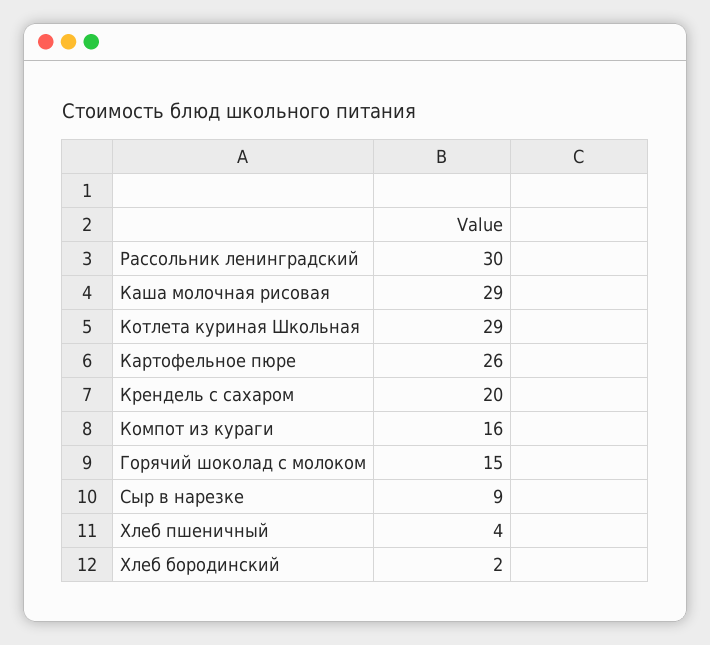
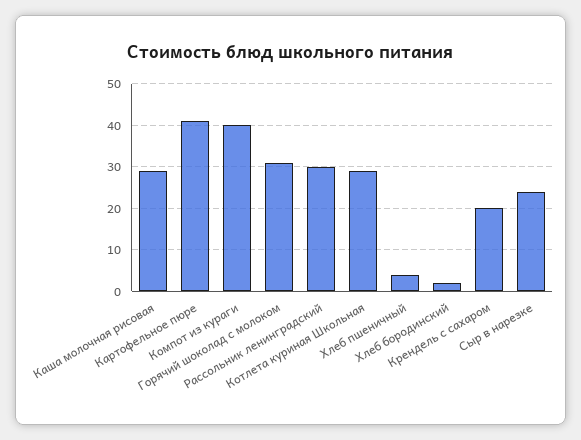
Картофельное пюре: 26 -> 40
Компот из кураги: 16 -> 40
Горячий шоколад с молоком: 15 -> 30
Сыр в нарезке: 9 -> 25

